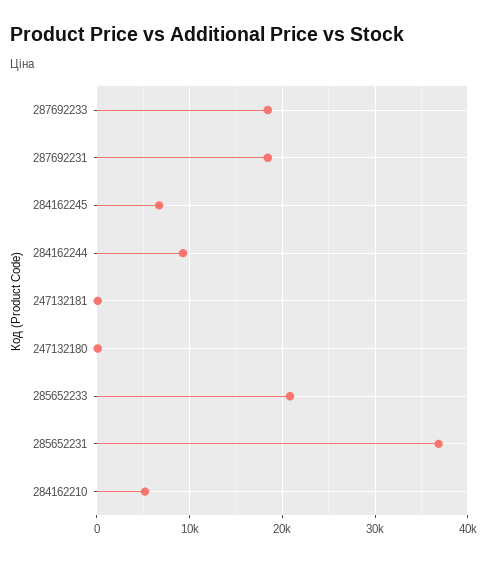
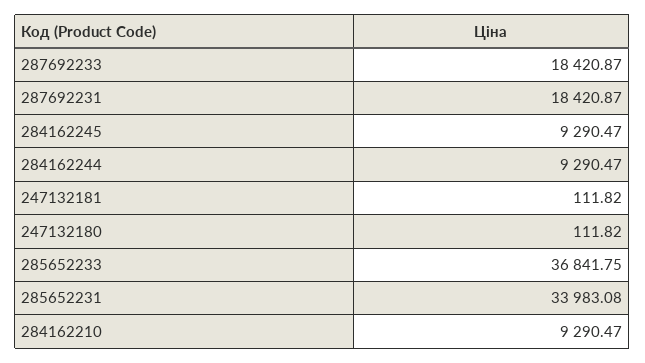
284162245: 7000 -> 9290.47
285652233: 21000 -> 36841.75
285652231: 37000 -> 33983.08
284162210: 5000 -> 9290.47

